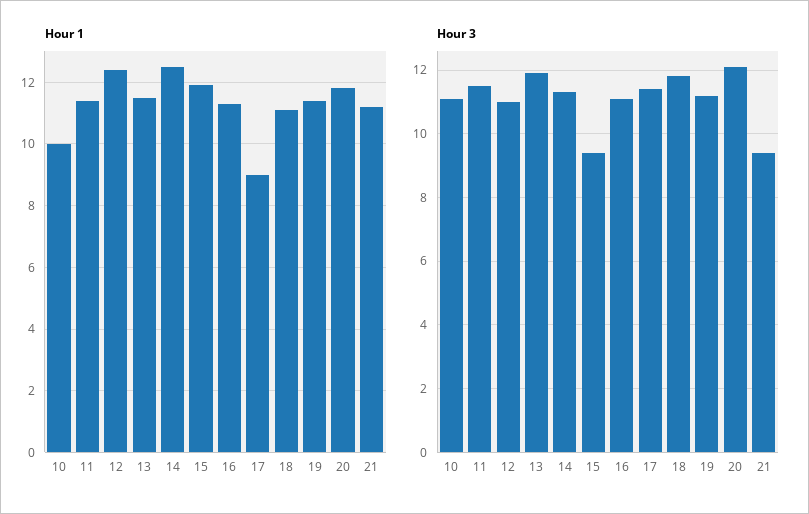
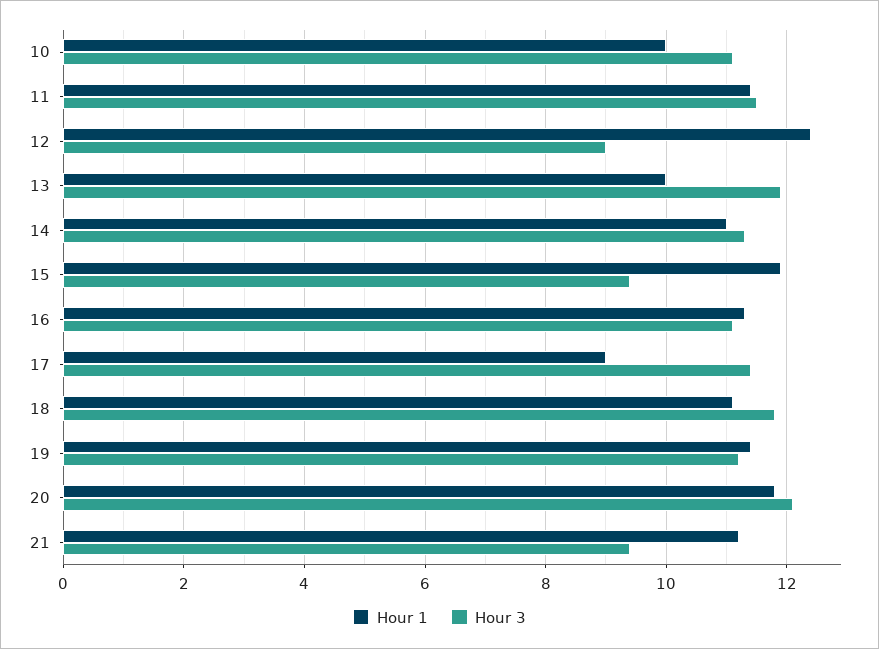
Hour 1, 13: 11.5 -> 10
Hour 1, 14: 12.5 -> 11
Hour 3, 12: 11 -> 9

